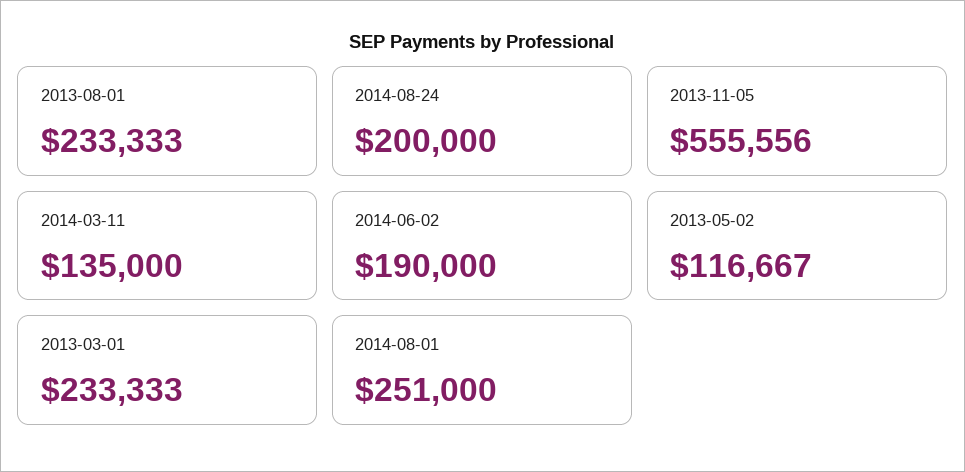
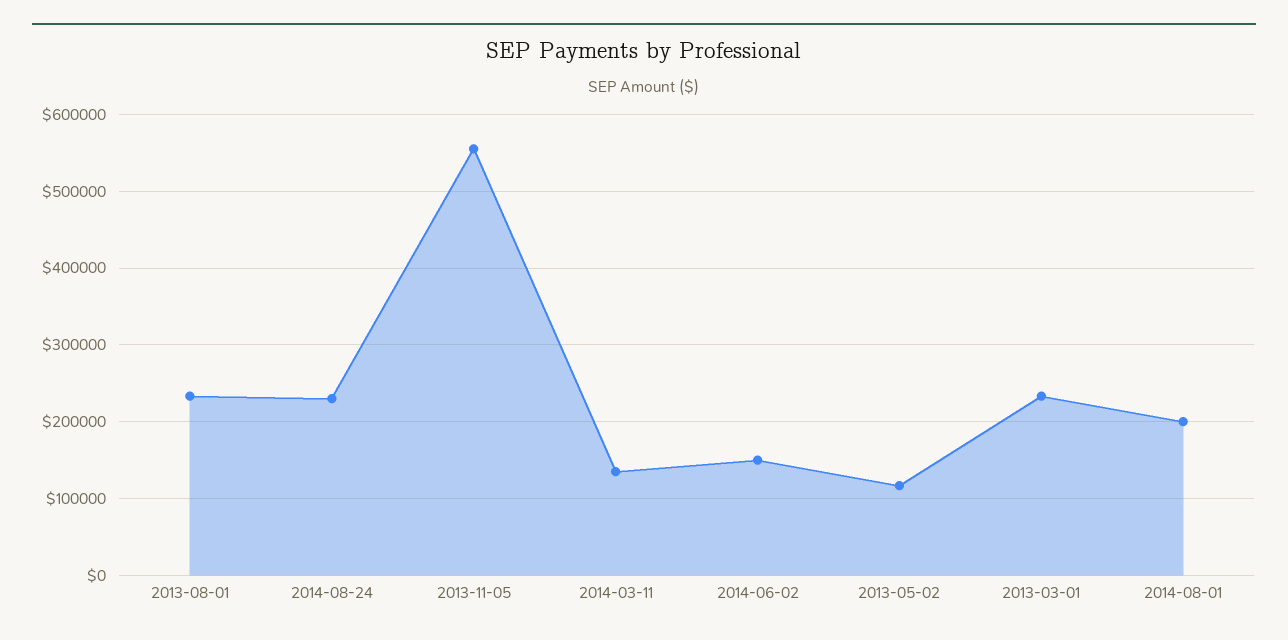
2014-08-24: 200000 -> 230000
2014-06-02: 190000 -> 150000
2014-08-01: 251000 -> 200000

